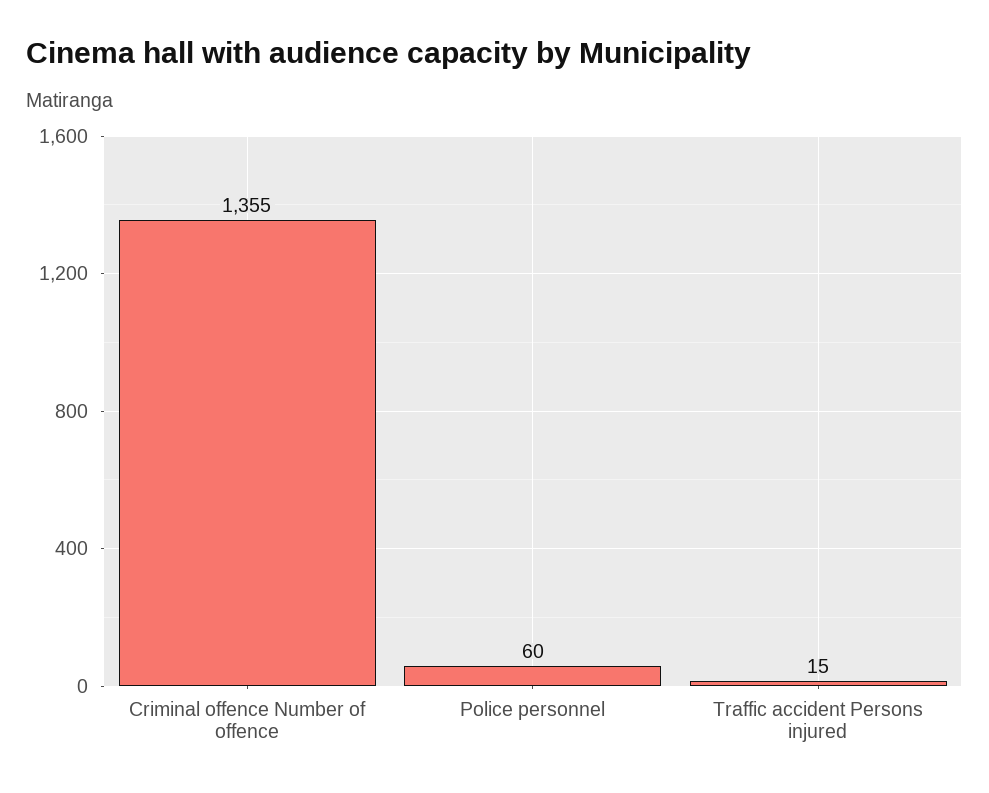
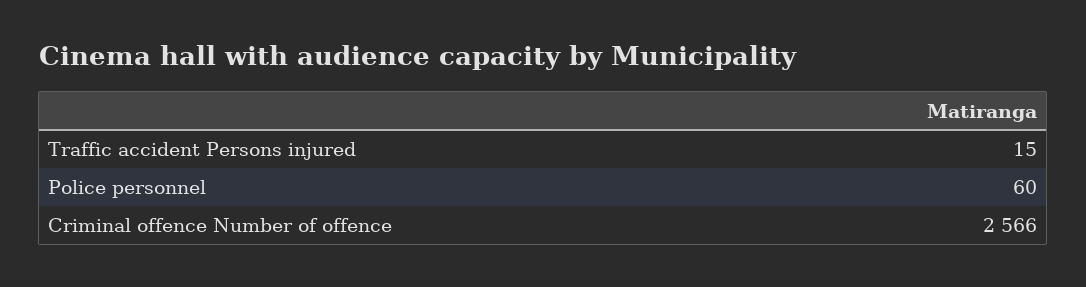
Criminal offence Number of offence: 1355 -> 2566

